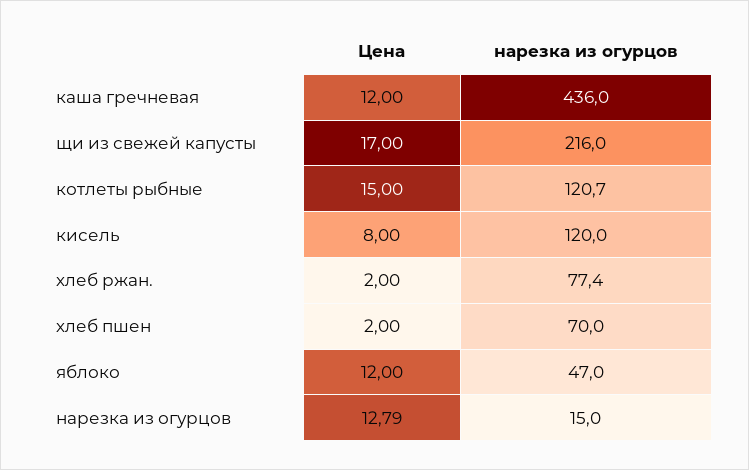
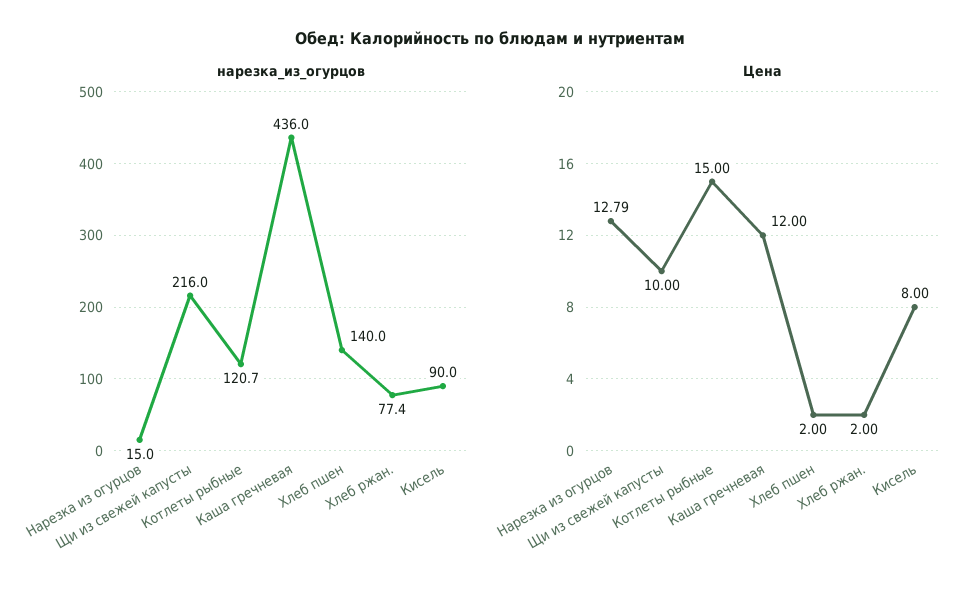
Цена, щи из свежей капусты: 17 -> 10
нарезка из огурцов, кисель: 120 -> 90
нарезка из огурцов, хлеб пшен: 70 -> 140
Цена, яблоко: 12 -> none
нарезка из огурцов, яблоко: 47 -> none

